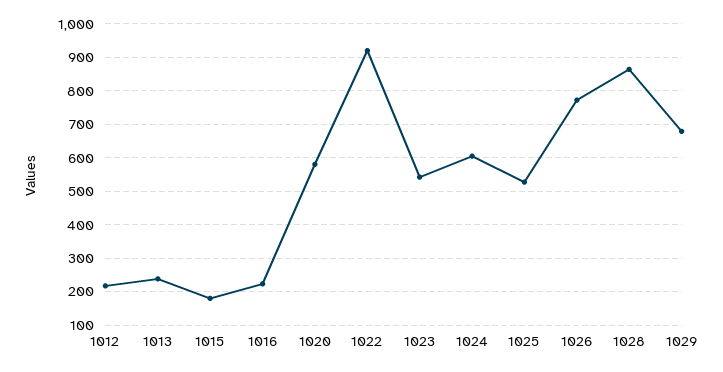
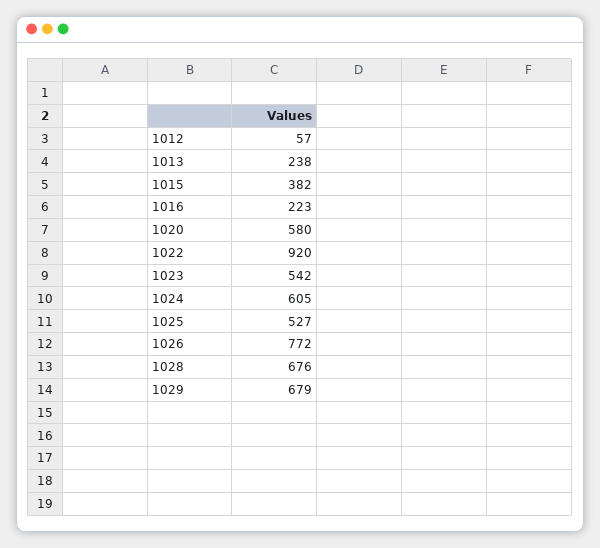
1012: 220 -> 57
1015: 180 -> 382
1028: 860 -> 676

